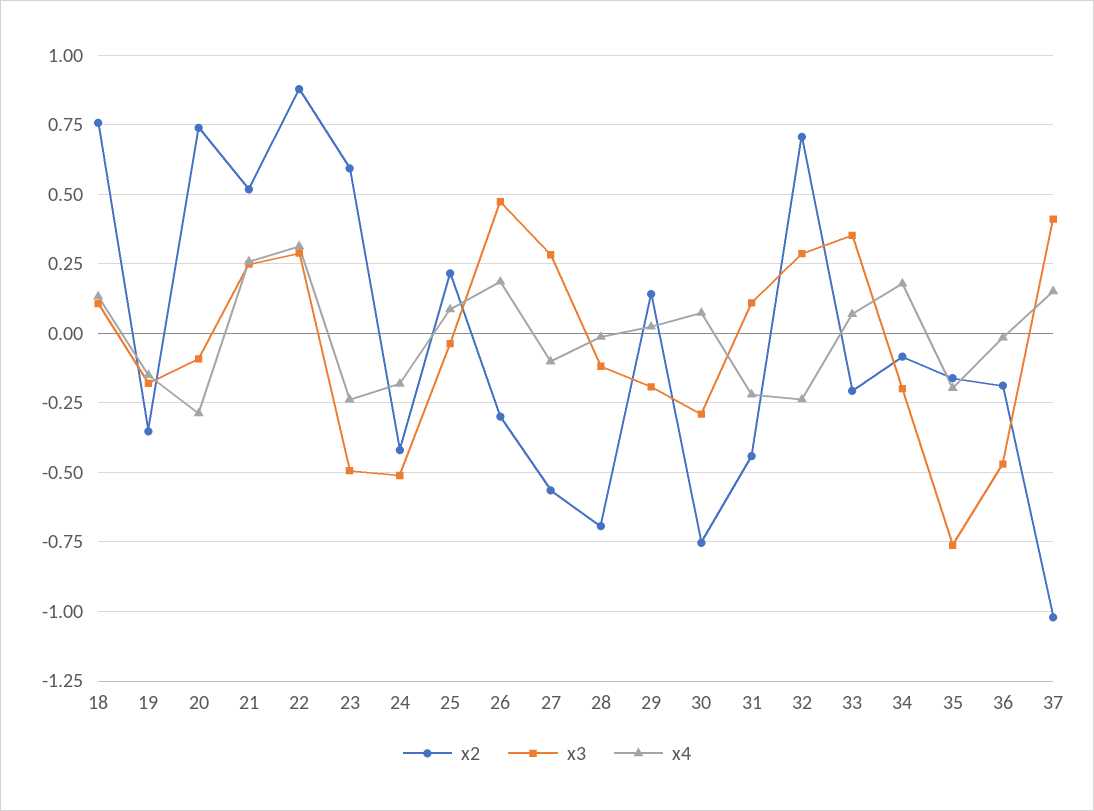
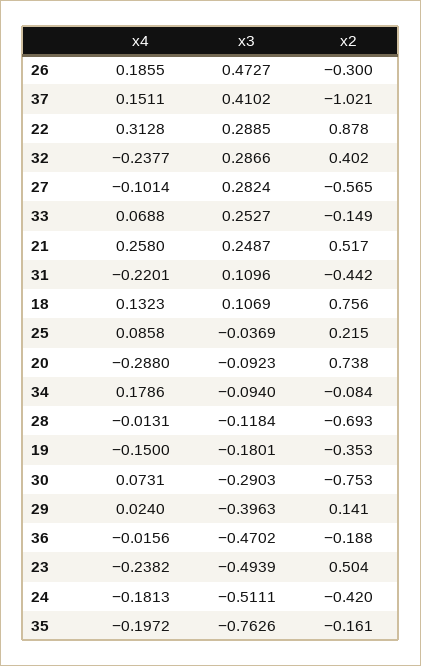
x2, 23: 0.6 -> 0.504
x3, 29: -0.2 -> -0.3963
x2, 32: 0.7 -> 0.402
x2, 33: -0.2 -> -0.149
x3, 33: 0.35 -> 0.2527
x3, 34: -0.2 -> -0.094

